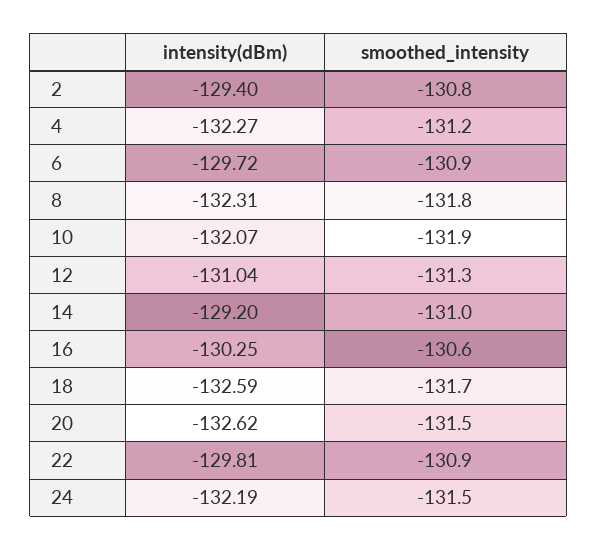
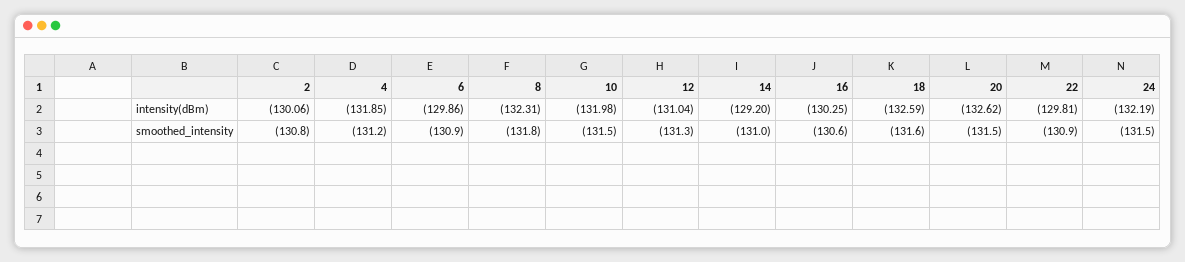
intensity(dBm), 2: -129.4 -> -130.06
intensity(dBm), 4: -132.27 -> -131.85
intensity(dBm), 6: -129.72 -> -129.86
intensity(dBm), 10: -132.07 -> -131.98
smoothed_intensity, 10: -131.9 -> -131.5
smoothed_intensity, 18: -131.7 -> -131.6

